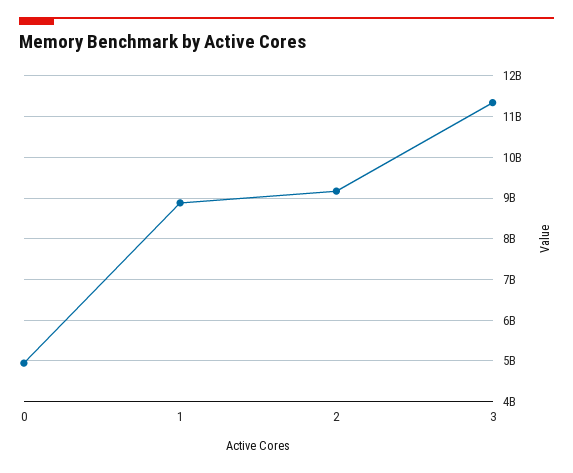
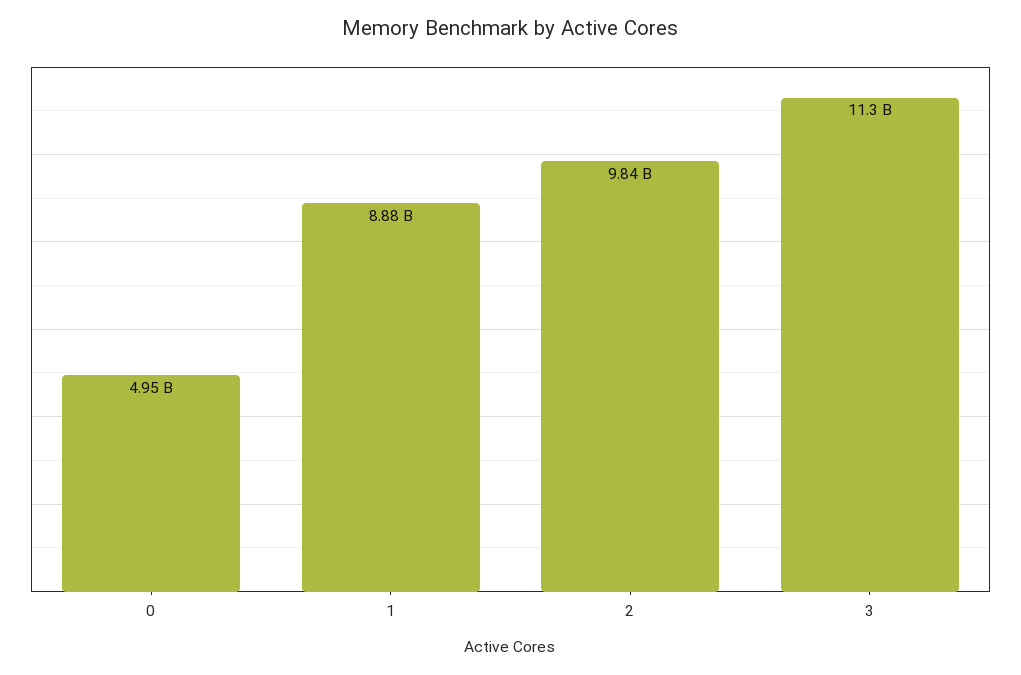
2: 9200000000 -> 9840000000

